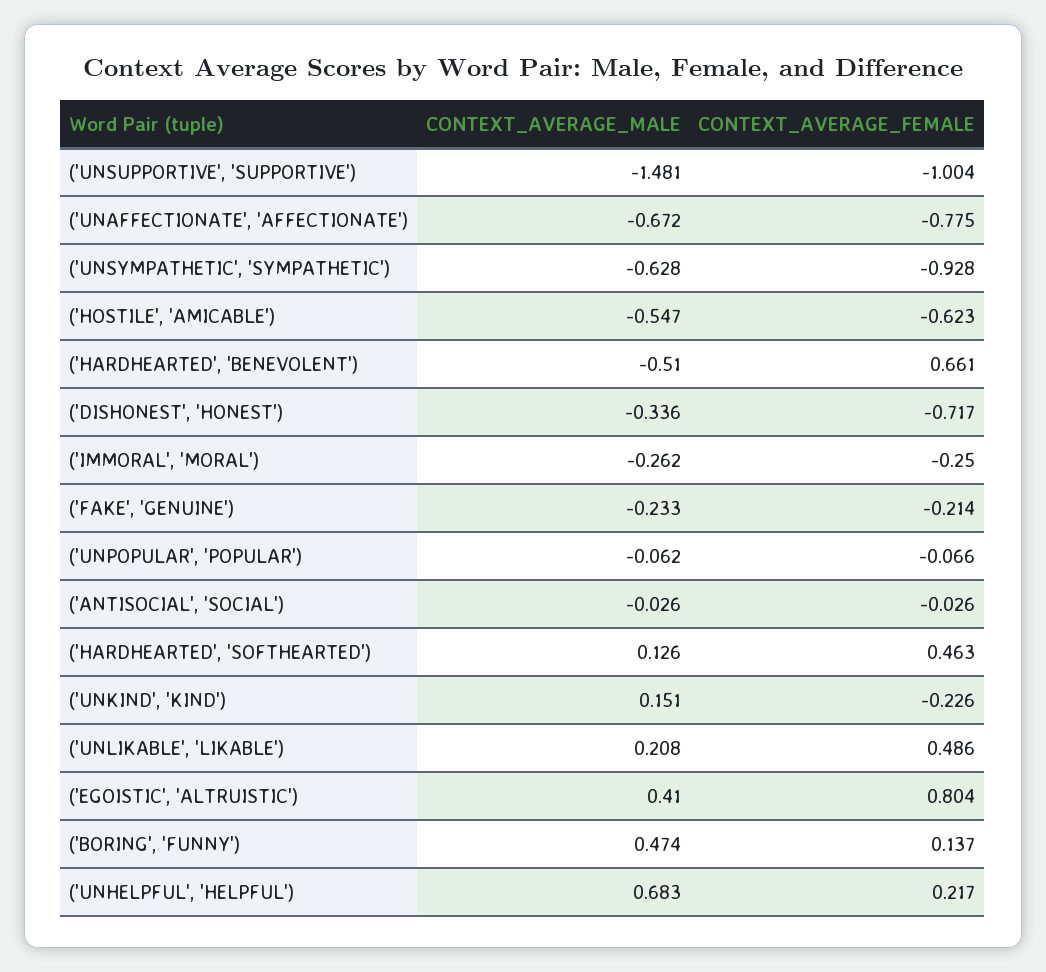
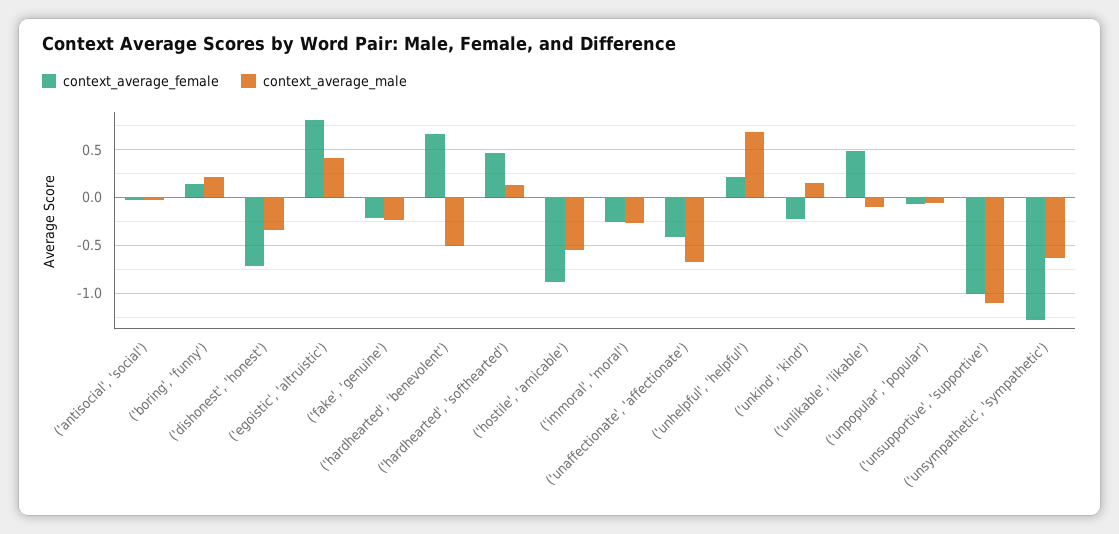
CONTEXT_AVERAGE_MALE, ('UNSUPPORTIVE', 'SUPPORTIVE'): -1.481 -> -1.1
CONTEXT_AVERAGE_FEMALE, ('UNAFFECTIONATE', 'AFFECTIONATE'): -0.775 -> -0.4
CONTEXT_AVERAGE_FEMALE, ('UNSYMPATHETIC', 'SYMPATHETIC'): -0.928 -> -1.3
CONTEXT_AVERAGE_FEMALE, ('HOSTILE', 'AMICABLE'): -0.623 -> -0.9
CONTEXT_AVERAGE_MALE, ('UNLIKABLE', 'LIKABLE'): 0.208 -> -0.1
CONTEXT_AVERAGE_MALE, ('BORING', 'FUNNY'): 0.474 -> 0.2

